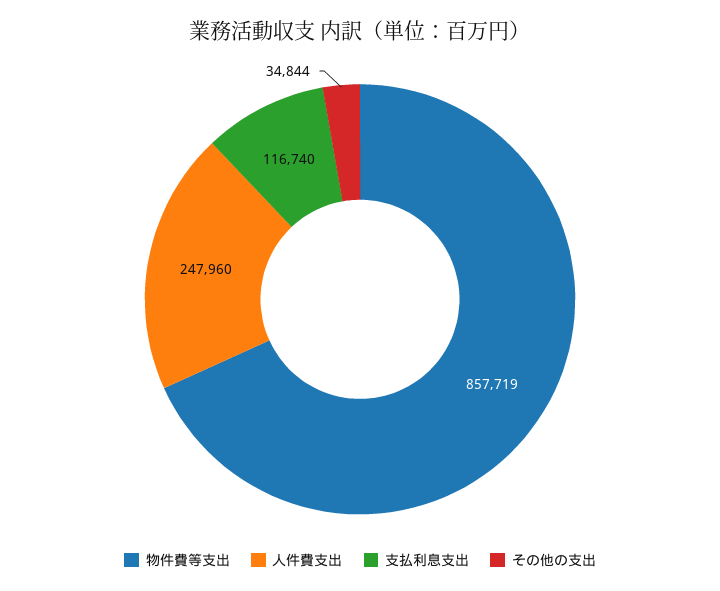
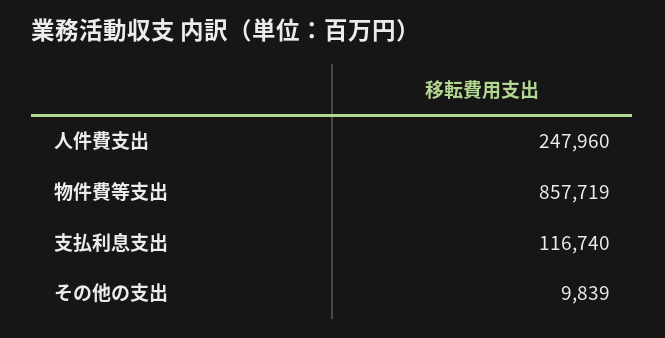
その他の支出: 34844 -> 9839

